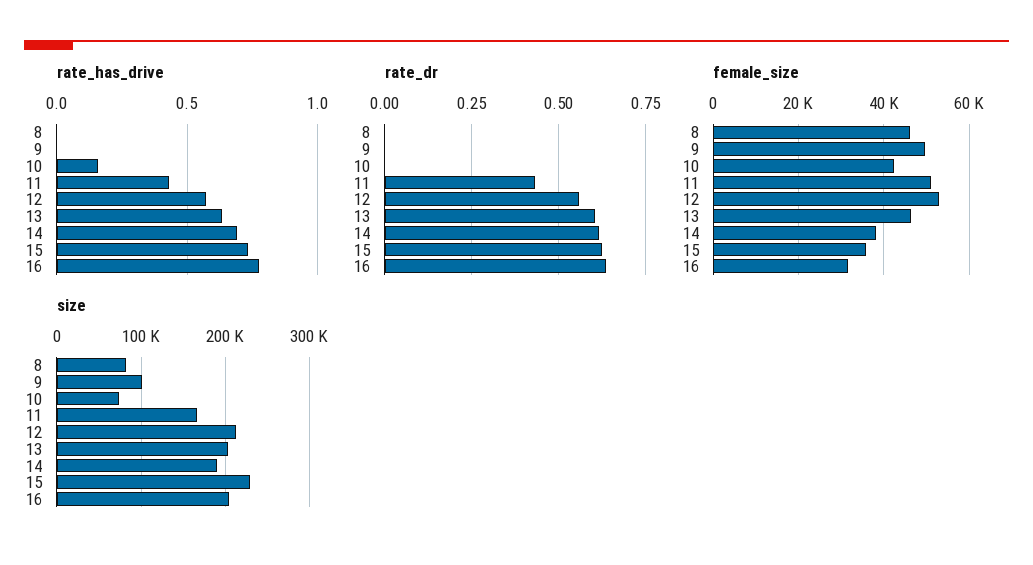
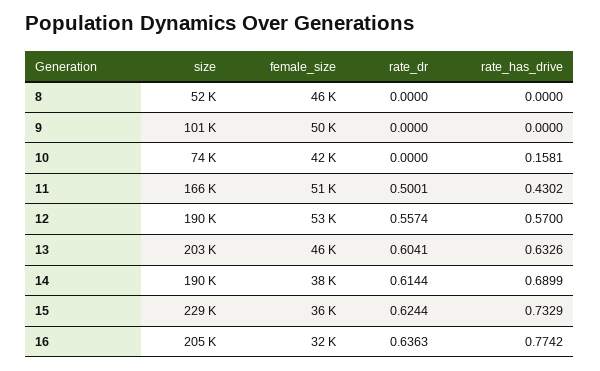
rate_dr, 11: 0.425 -> 0.5001
size, 8: 80000 -> 52000
size, 12: 210000 -> 190000

